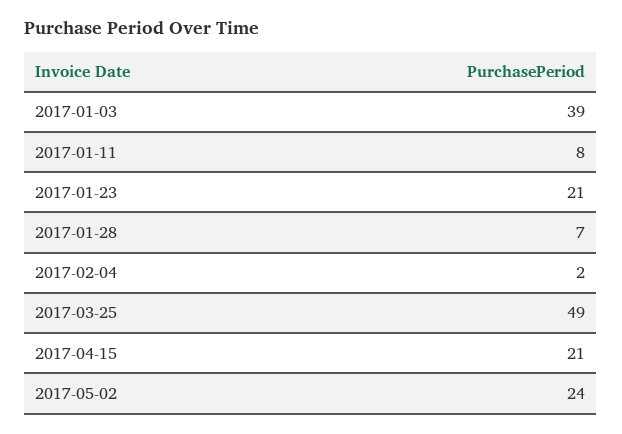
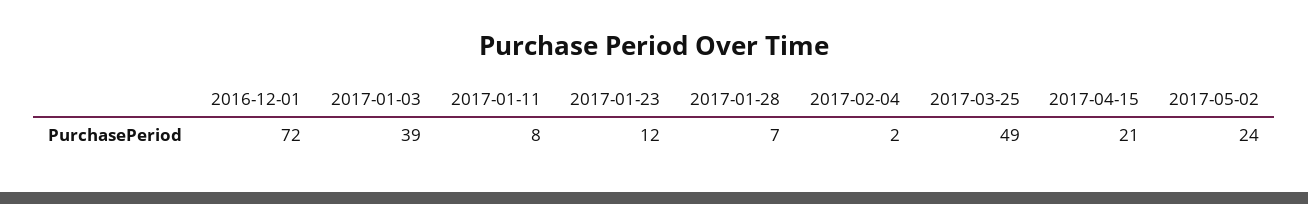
2017-01-23: 21 -> 12
2016-12-01: none -> 72

